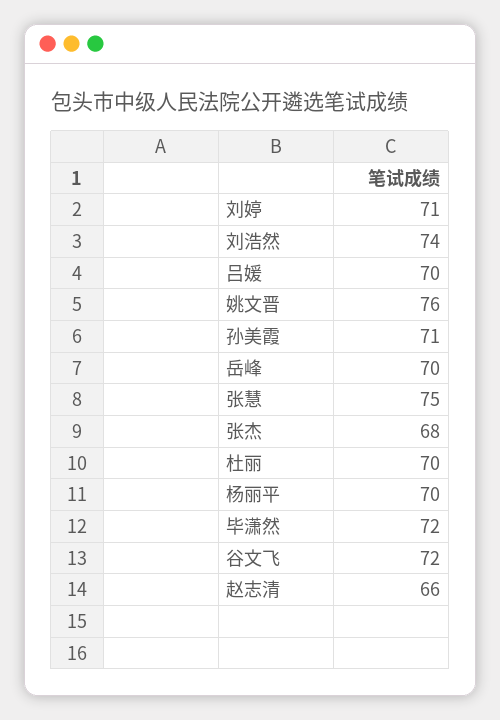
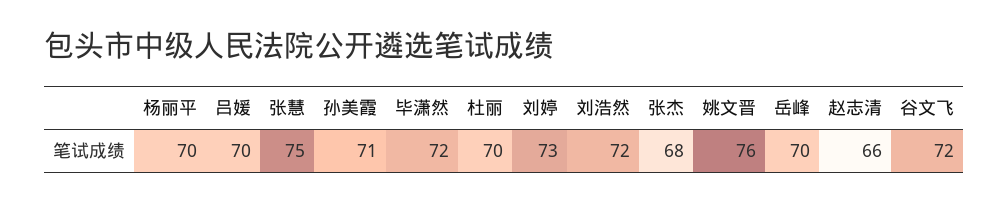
刘婷: 71 -> 73
刘浩然: 74 -> 72

